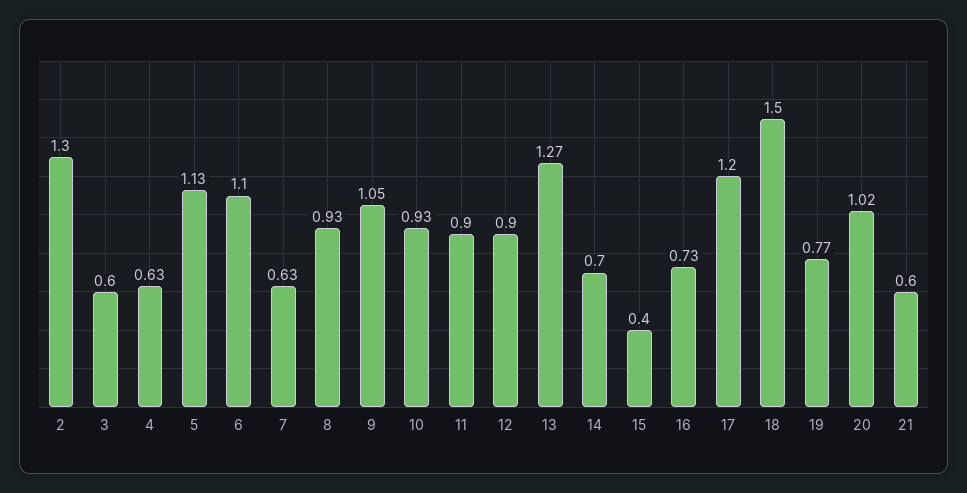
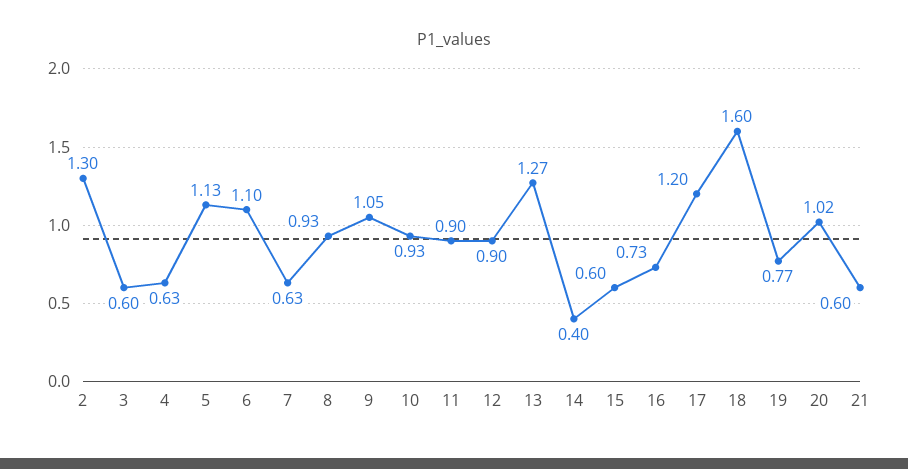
14: 0.7 -> 0.4
15: 0.4 -> 0.6
18: 1.5 -> 1.6

